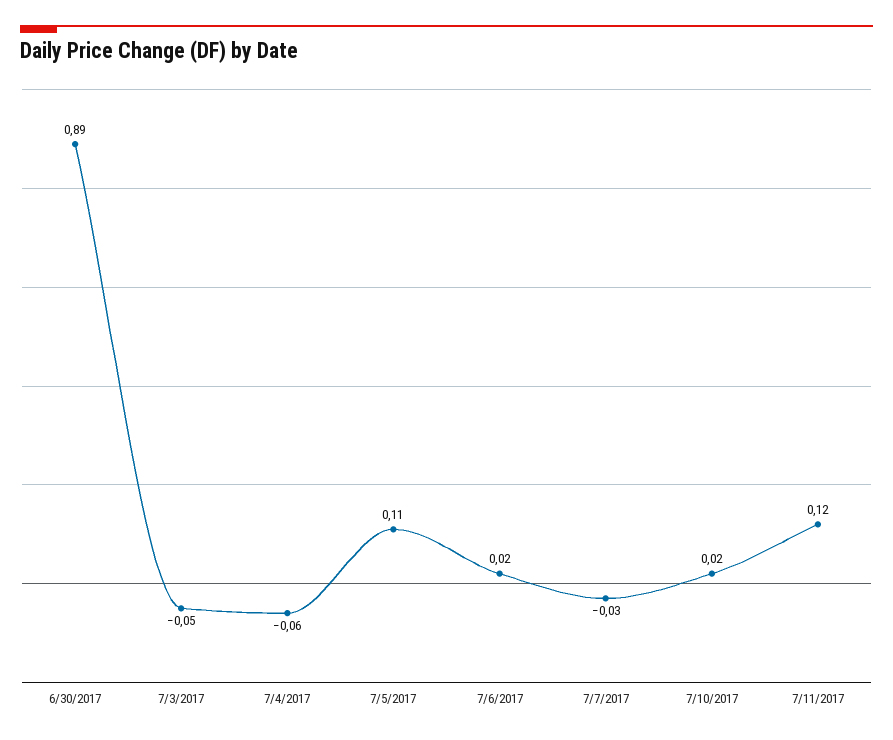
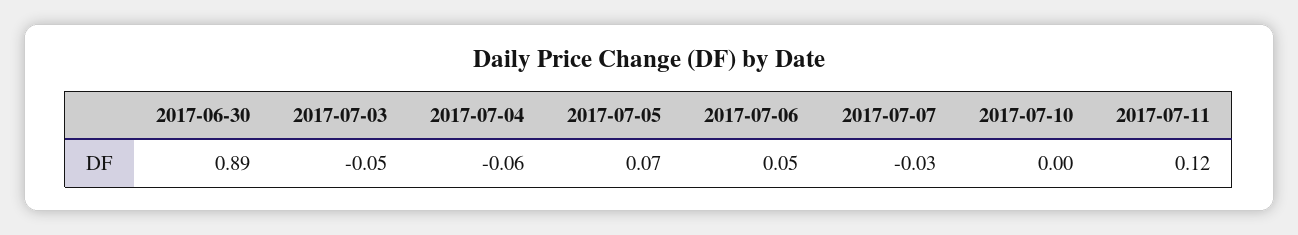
7/5/2017: 0.11 -> 0.07
7/6/2017: 0.02 -> 0.05
7/10/2017: 0.02 -> 0

